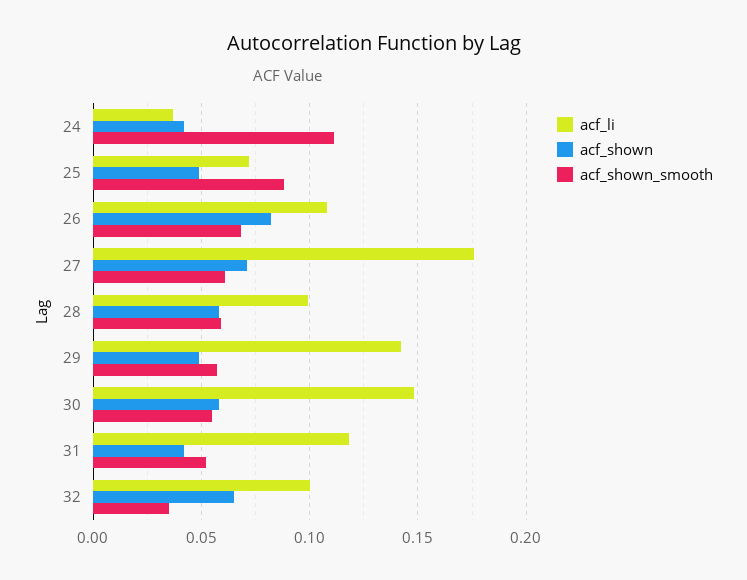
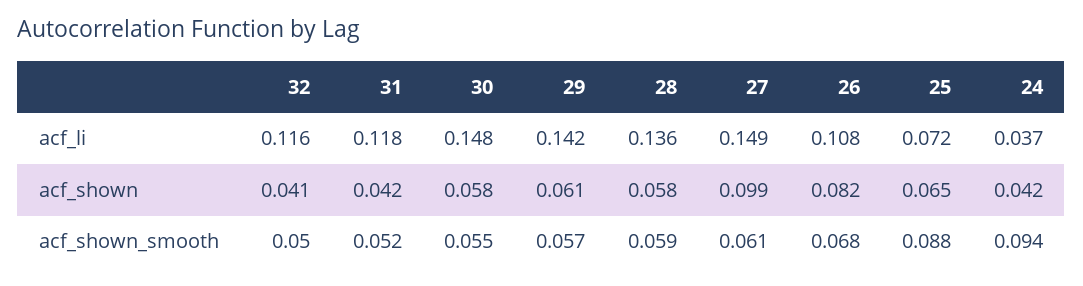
acf_shown_smooth, 24: 0.11 -> 0.094
acf_shown, 25: 0.05 -> 0.065
acf_li, 27: 0.175 -> 0.149
acf_shown, 27: 0.07 -> 0.099
acf_li, 28: 0.1 -> 0.136
acf_shown, 29: 0.05 -> 0.061
acf_li, 32: 0.1 -> 0.116
acf_shown, 32: 0.065 -> 0.041
acf_shown_smooth, 32: 0.035 -> 0.05

